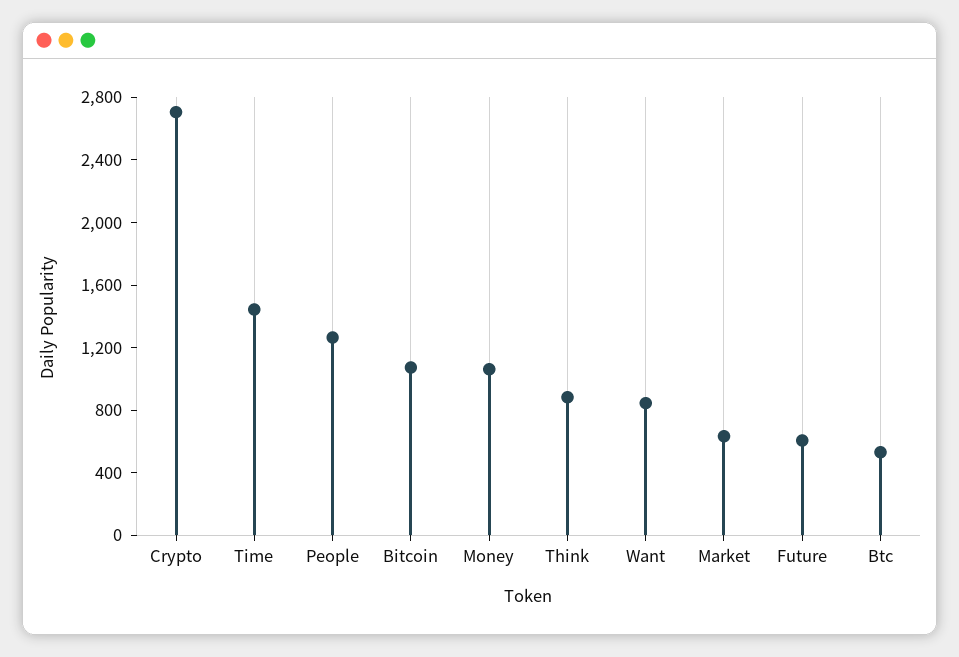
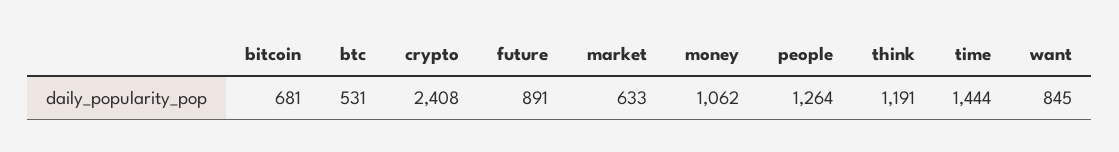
Crypto: 2700 -> 2408
Bitcoin: 1100 -> 681
Think: 900 -> 1191
Future: 600 -> 891

